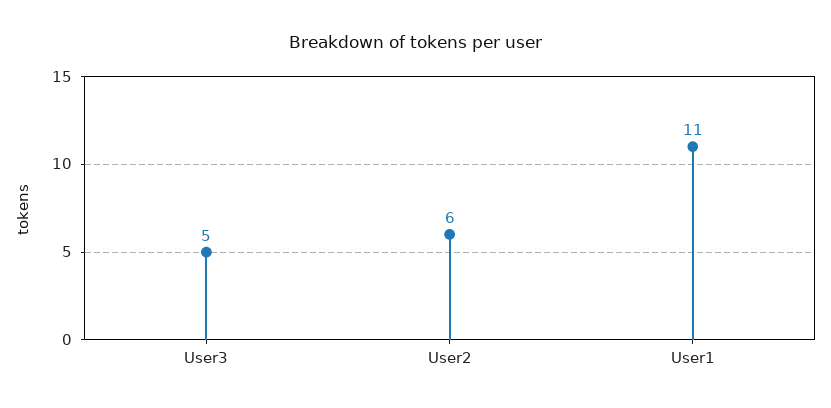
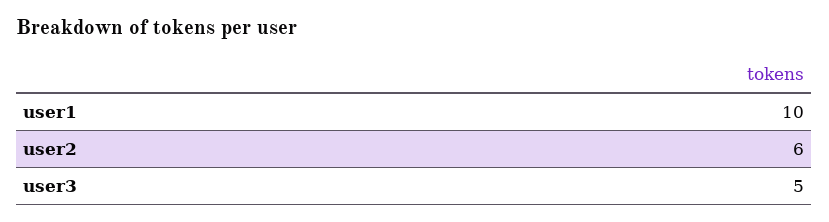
User1: 11 -> 10

